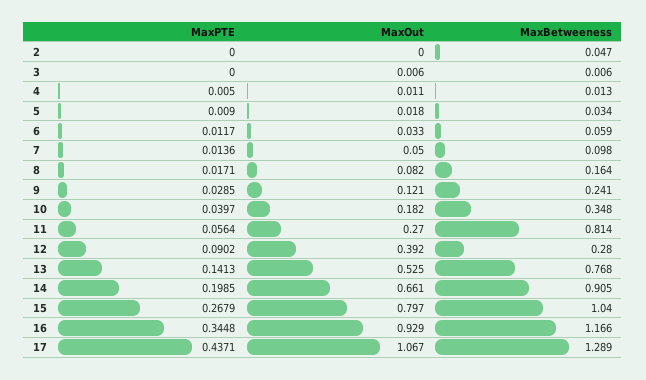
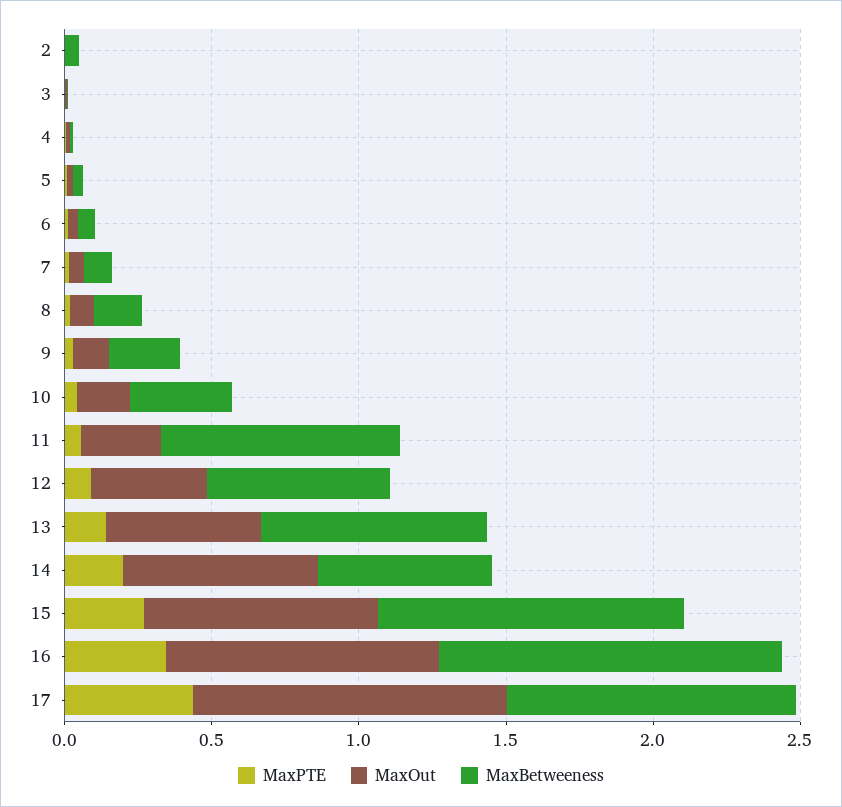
MaxBetweeness, 12: 0.28 -> 0.6
MaxBetweeness, 14: 0.905 -> 0.6
MaxBetweeness, 17: 1.289 -> 1

